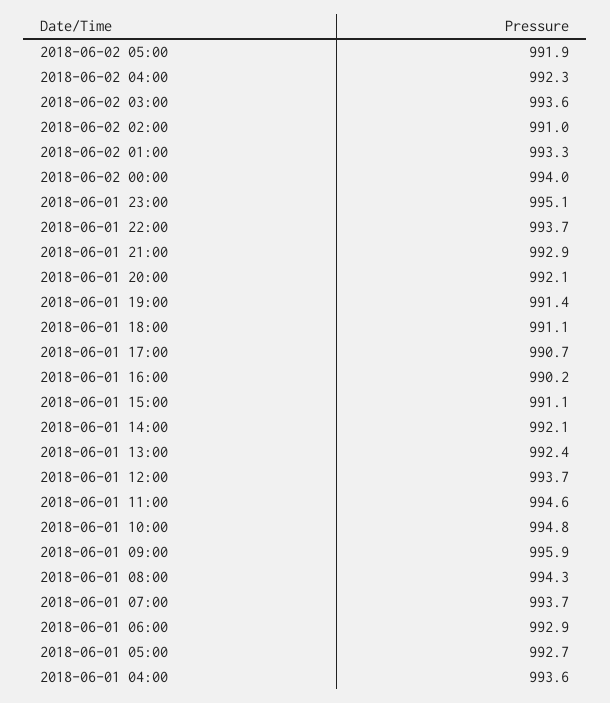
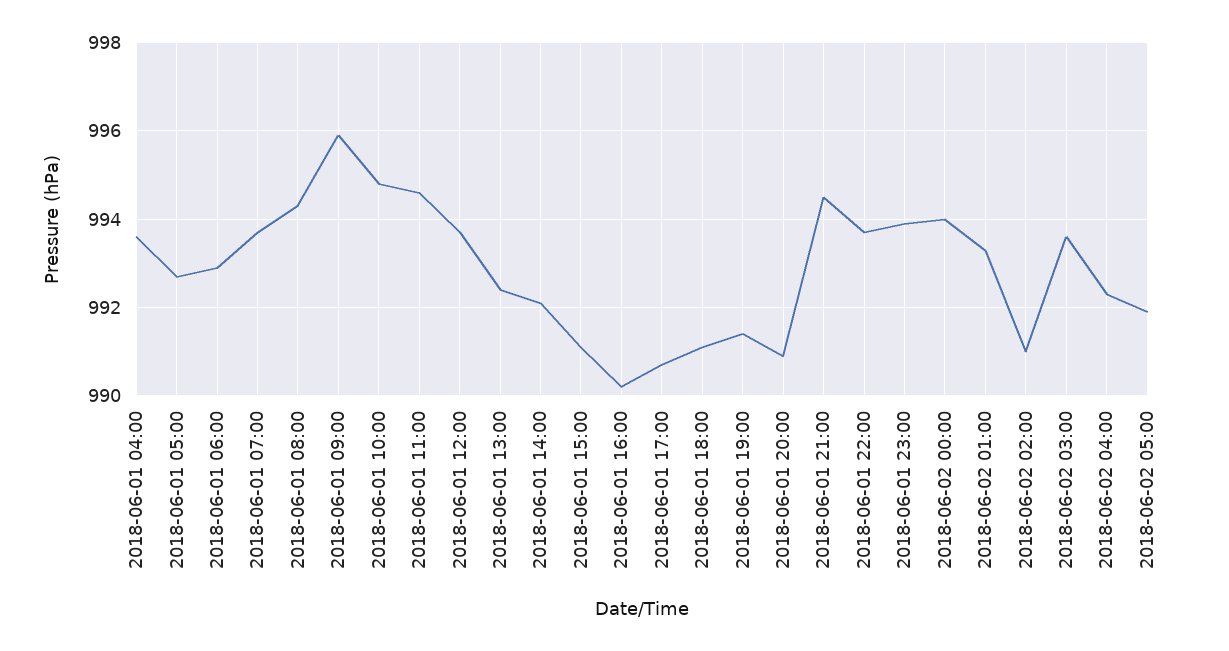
2018-06-01 23:00: 995.1 -> 994
2018-06-01 21:00: 992.9 -> 994.5
2018-06-01 20:00: 992.1 -> 991

